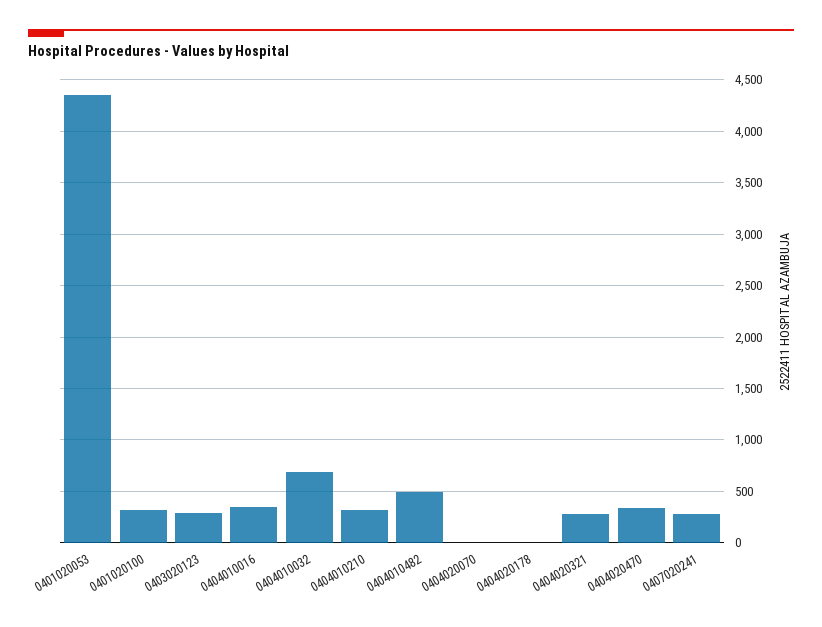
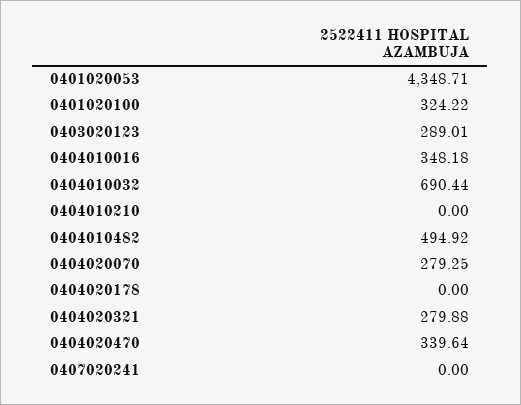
0404010210: 300 -> 0
0404020070: 0 -> 279.25
0407020241: 300 -> 0

